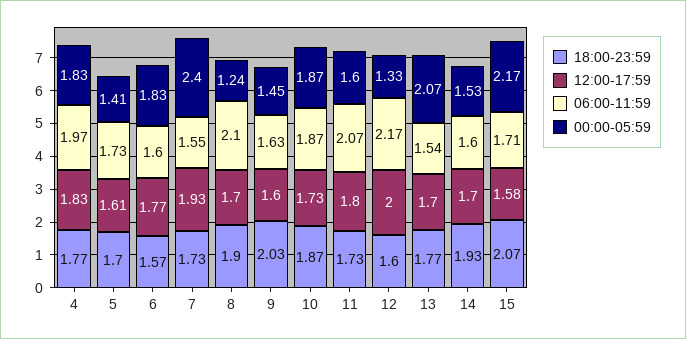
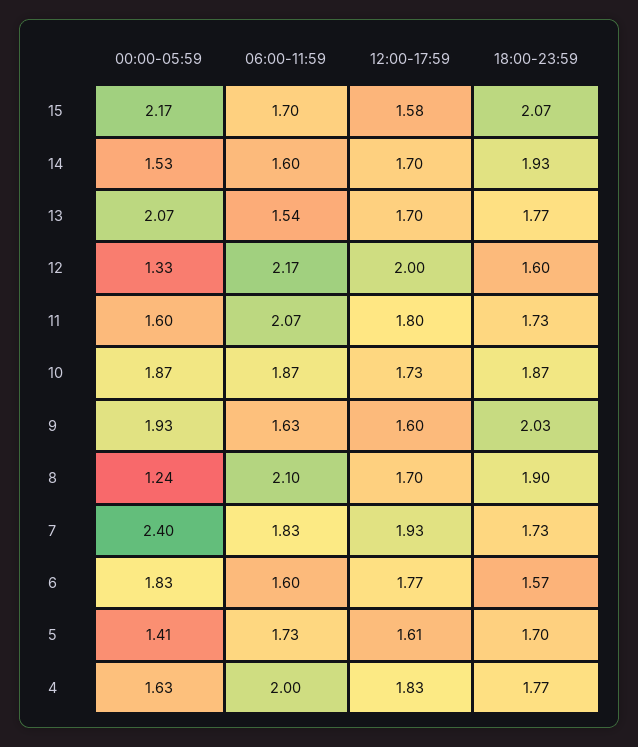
06:00-11:59, 4: 1.97 -> 2
00:00-05:59, 4: 1.83 -> 1.63
06:00-11:59, 7: 1.55 -> 1.83
00:00-05:59, 9: 1.45 -> 1.93
06:00-11:59, 15: 1.71 -> 1.7

